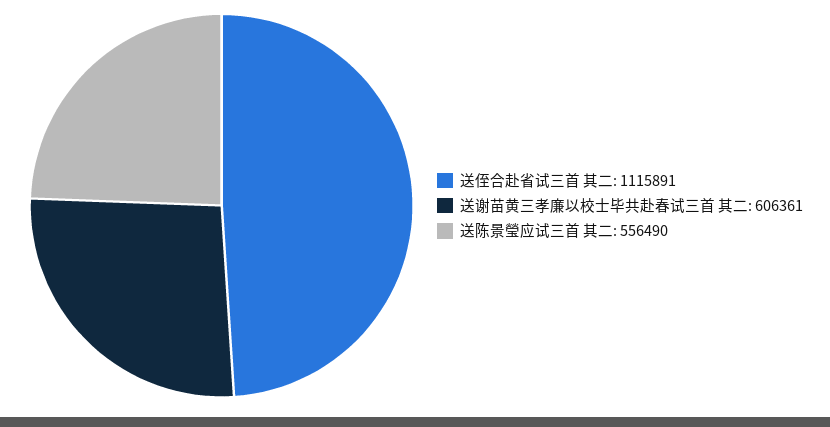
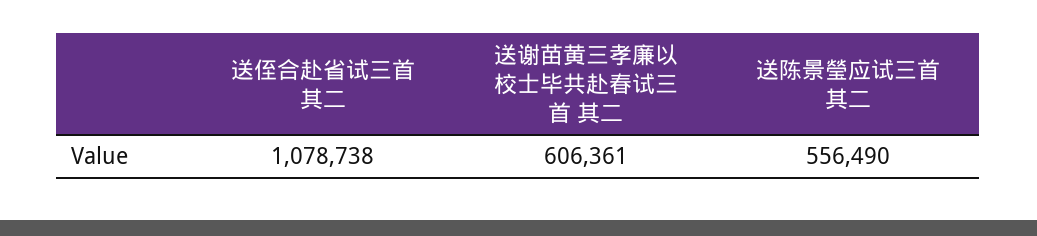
送侄合赴省试三首 其二: 1115891 -> 1078738

